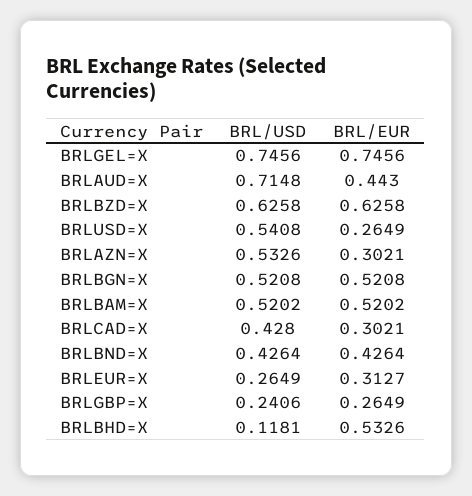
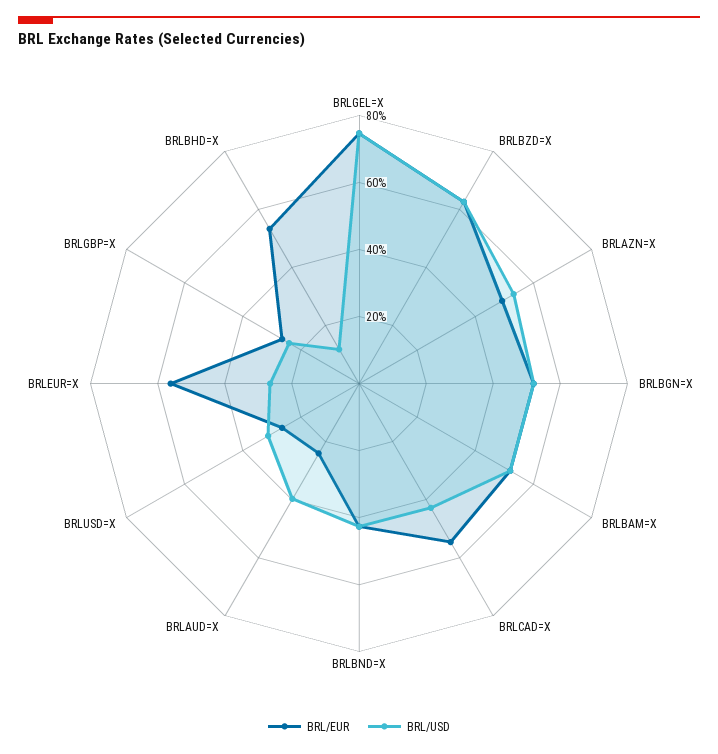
BRL/USD, BRLAUD=X: 0.7148 -> 0.4
BRL/EUR, BRLAUD=X: 0.443 -> 0.25
BRL/USD, BRLUSD=X: 0.5408 -> 0.3
BRL/EUR, BRLAZN=X: 0.3021 -> 0.5
BRL/EUR, BRLCAD=X: 0.3021 -> 0.55
BRL/EUR, BRLEUR=X: 0.3127 -> 0.55

